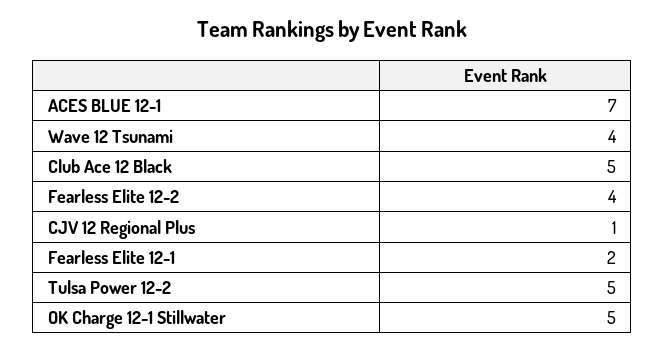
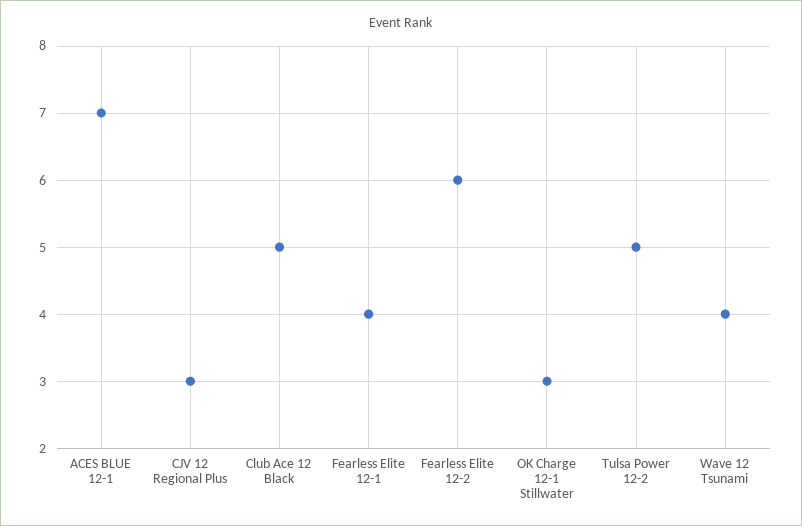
Fearless Elite 12-2: 4 -> 6
CJV 12 Regional Plus: 1 -> 3
Fearless Elite 12-1: 2 -> 4
OK Charge 12-1 Stillwater: 5 -> 3

